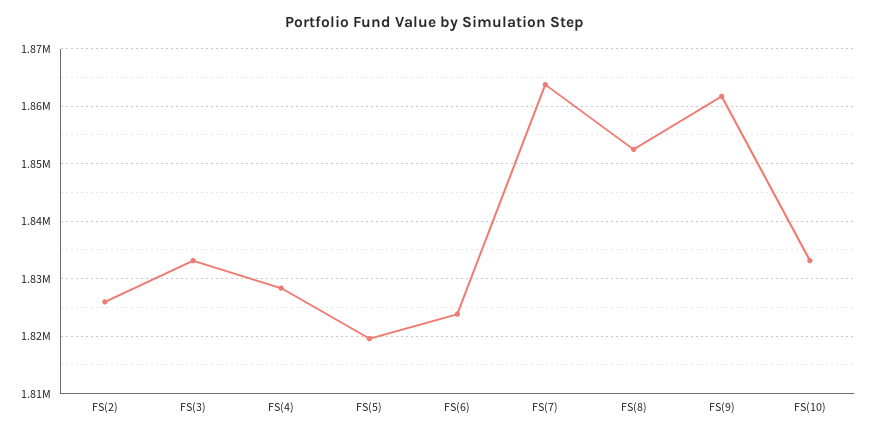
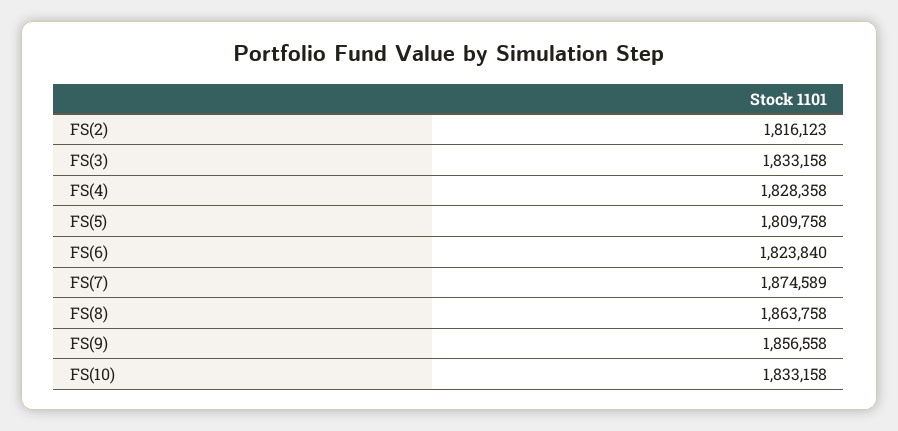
FS(2): 1826000 -> 1816123
FS(5): 1820000 -> 1809758
FS(7): 1864000 -> 1874589
FS(8): 1852000 -> 1863758
FS(9): 1862000 -> 1856558

